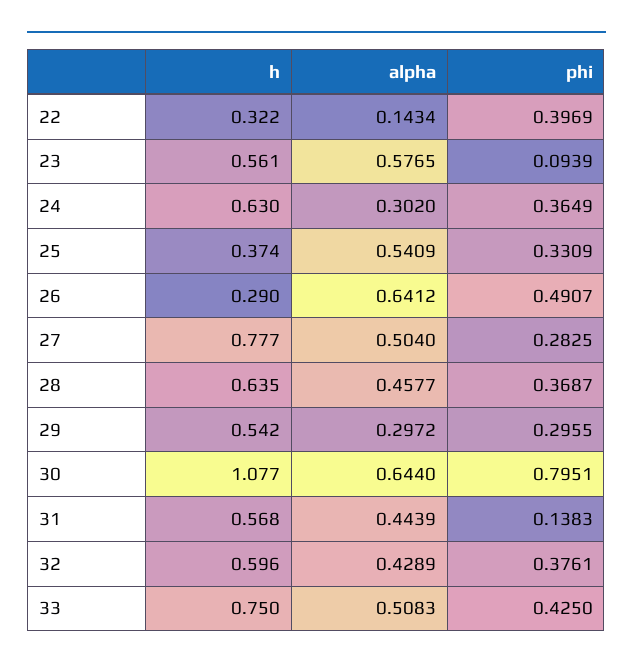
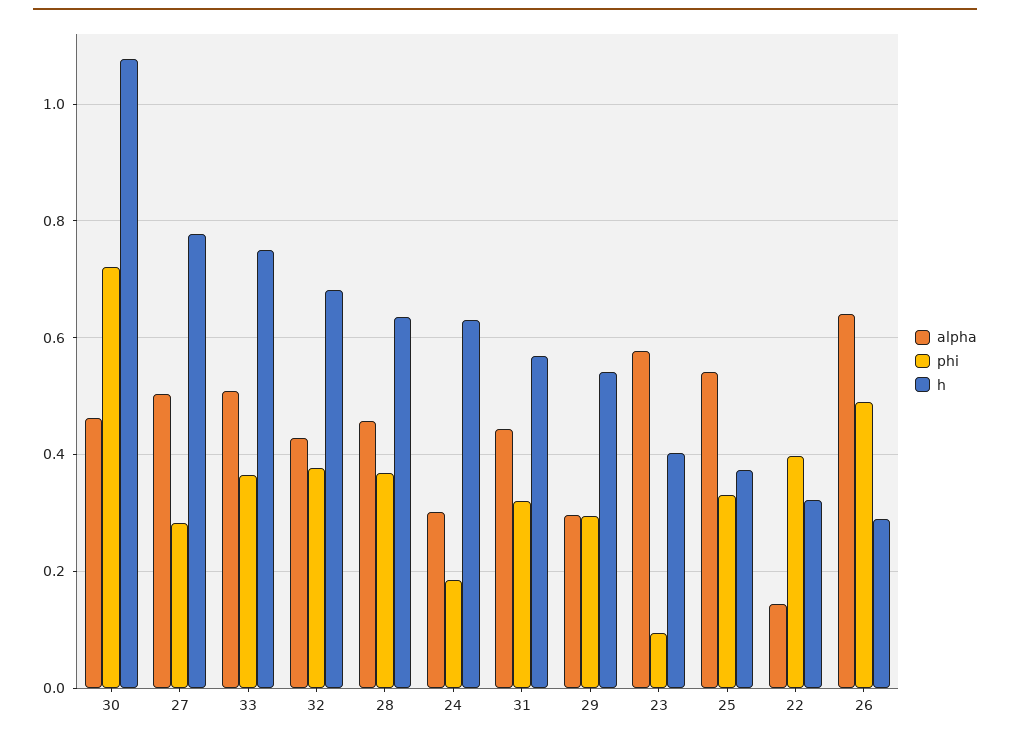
h, 23: 0.561 -> 0.4
phi, 24: 0.3649 -> 0.18
alpha, 30: 0.644 -> 0.46
phi, 30: 0.7951 -> 0.72
phi, 31: 0.1383 -> 0.32
h, 32: 0.596 -> 0.68
phi, 33: 0.425 -> 0.36

